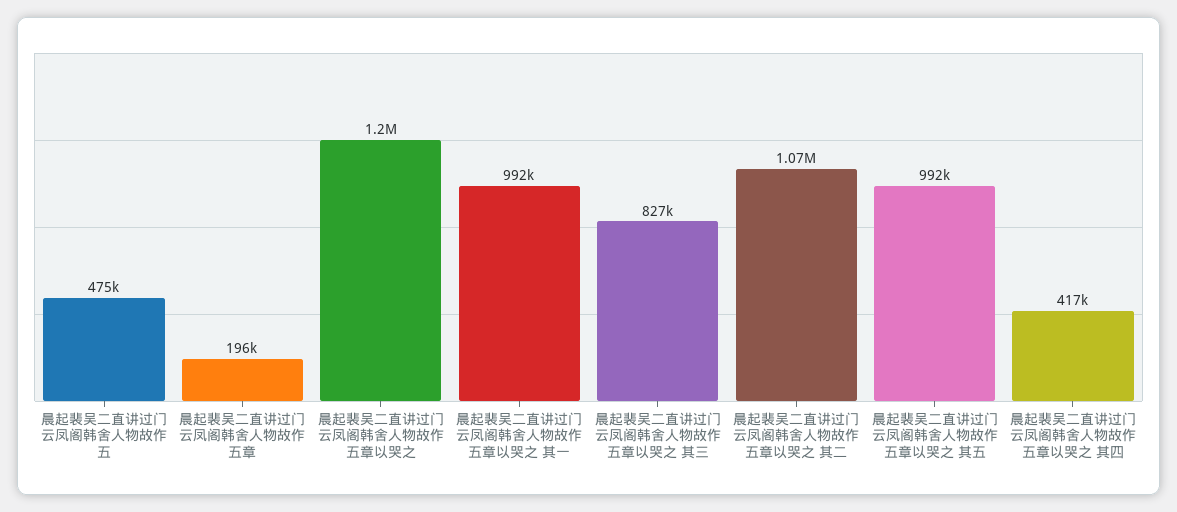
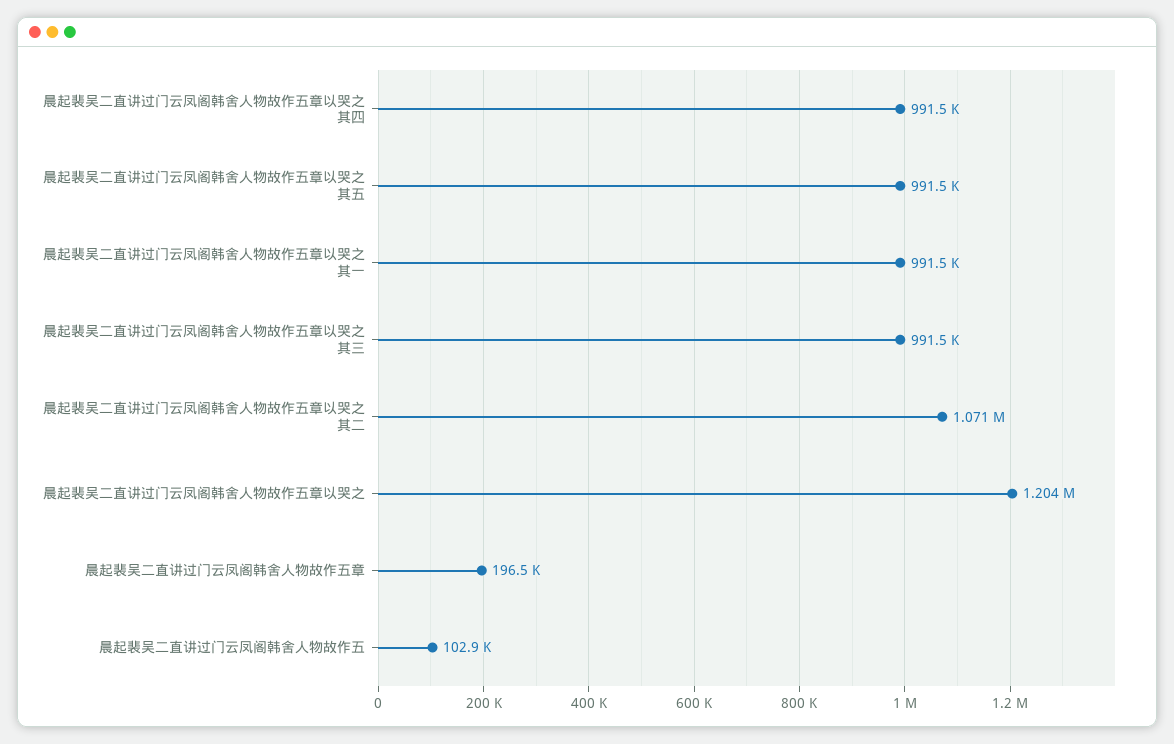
晨起裴吴二直讲过门云凤阁韩舍人物故作五: 475000 -> 102900
晨起裴吴二直讲过门云凤阁韩舍人物故作五章以哭之 其三: 827000 -> 991500
晨起裴吴二直讲过门云凤阁韩舍人物故作五章以哭之 其四: 417000 -> 991500

